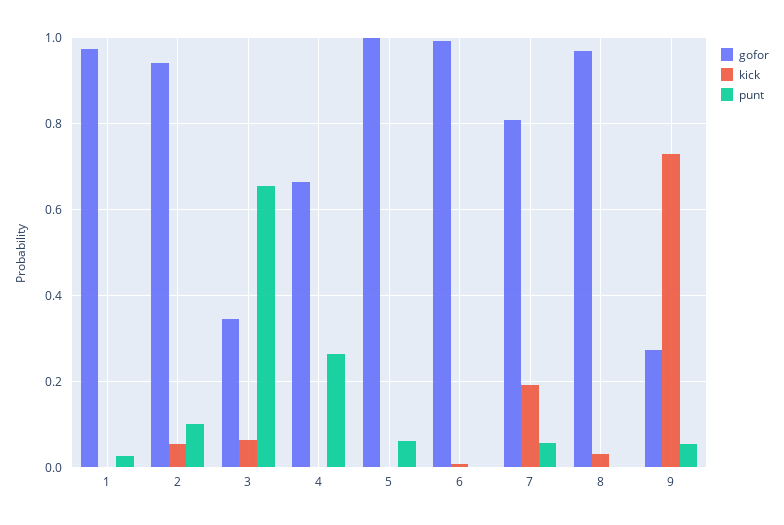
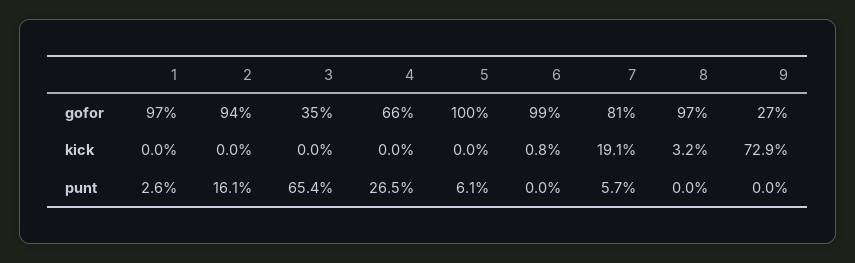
kick, 2: 0.06 -> 0
punt, 2: 0.1 -> 0.161
kick, 3: 0.06 -> 0
punt, 9: 0.06 -> 0

